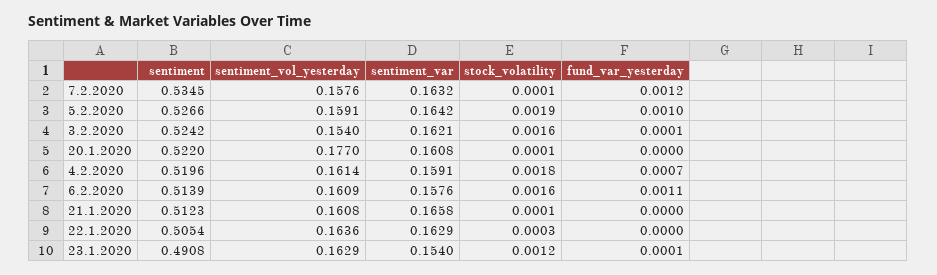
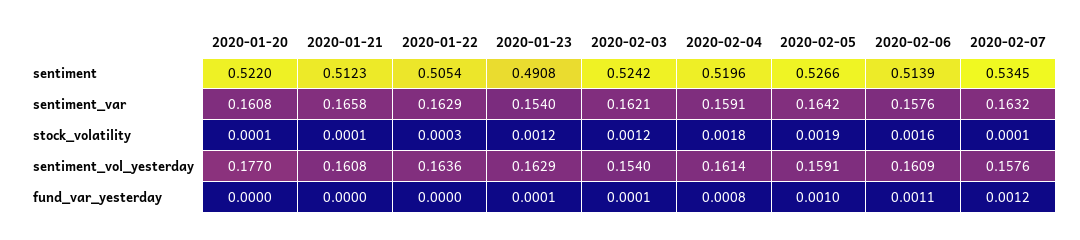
stock_volatility, 3.2.2020: 0.0016 -> 0.0012
fund_var_yesterday, 4.2.2020: 0.0007 -> 0.0008

